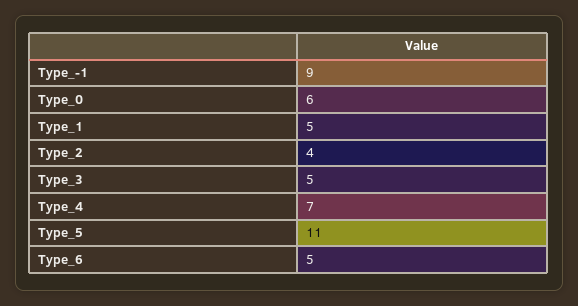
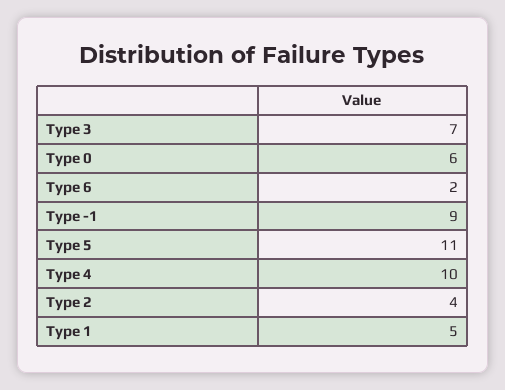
Type_3: 5 -> 7
Type_4: 7 -> 10
Type_6: 5 -> 2

